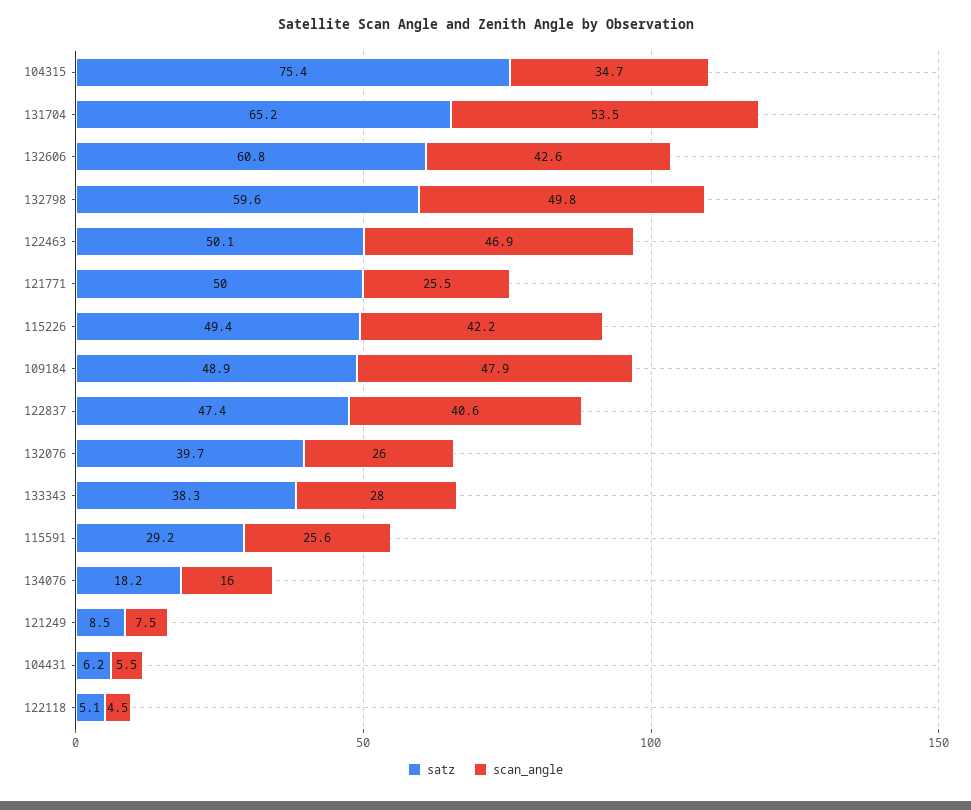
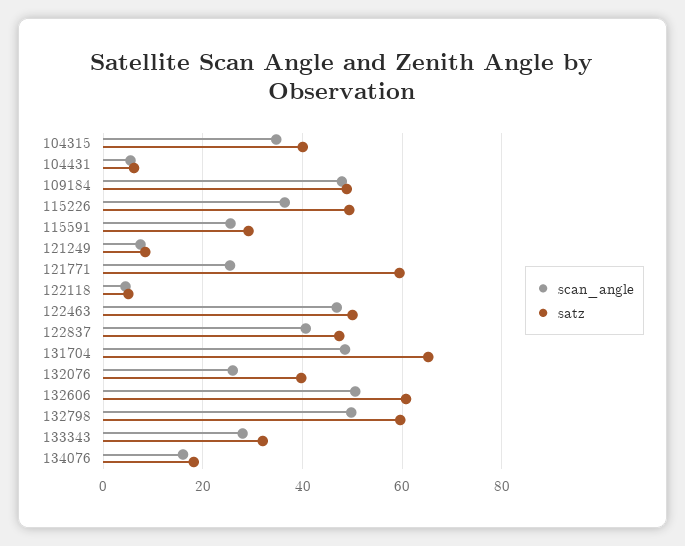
satz, 104315: 75.4 -> 40
scan_angle, 131704: 53.5 -> 48
scan_angle, 132606: 42.6 -> 50
satz, 121771: 50 -> 60
scan_angle, 115226: 42.2 -> 36
satz, 133343: 38.3 -> 32

